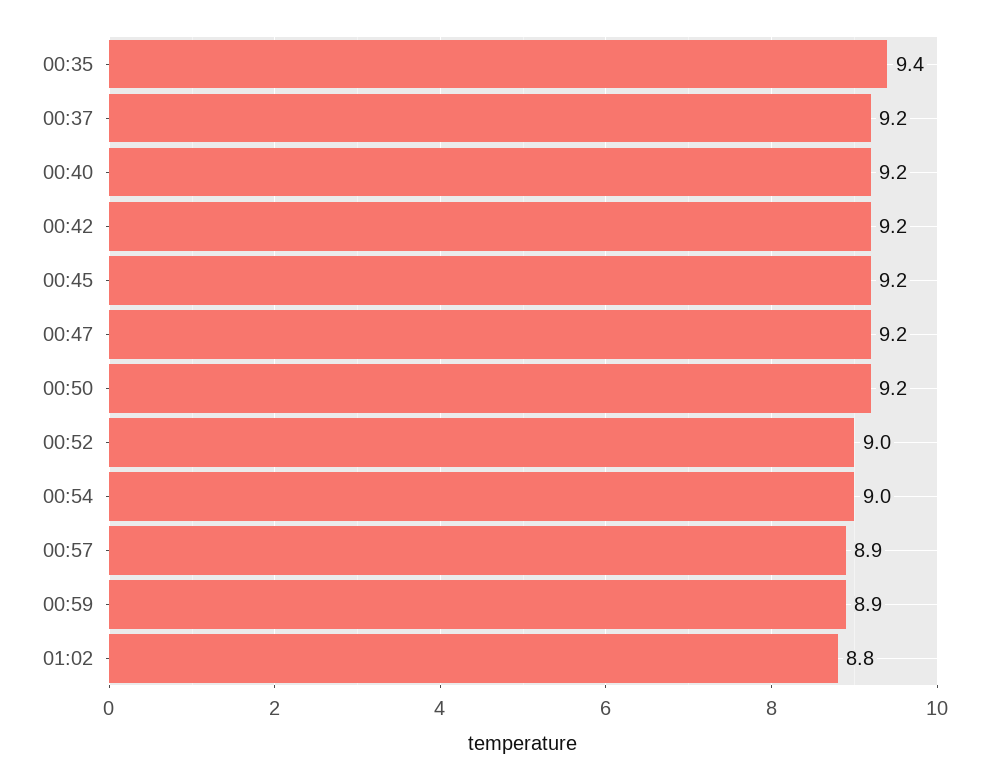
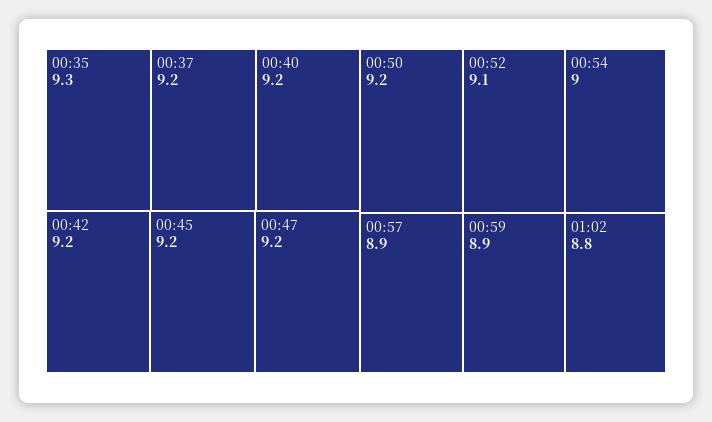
00:35: 9.4 -> 9.3
00:52: 9 -> 9.1

